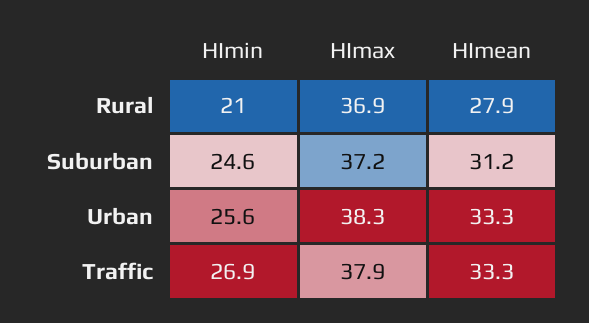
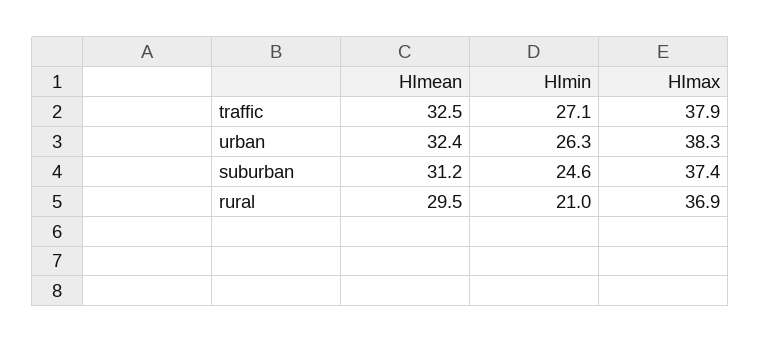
HImean, Rural: 27.9 -> 29.5
HImax, Suburban: 37.2 -> 37.4
HImin, Urban: 25.6 -> 26.3
HImean, Urban: 33.3 -> 32.4
HImin, Traffic: 26.9 -> 27.1
HImean, Traffic: 33.3 -> 32.5

